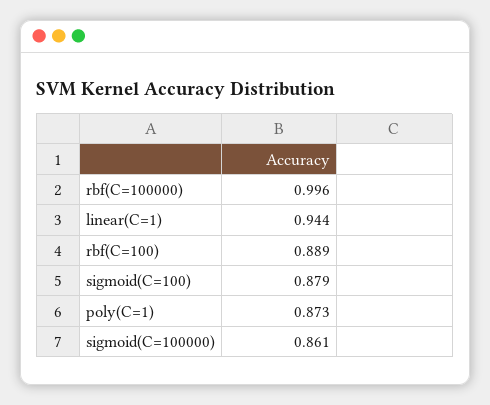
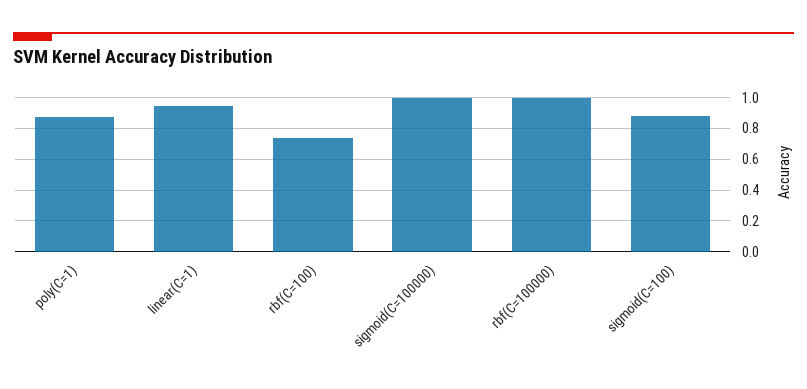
rbf(C=100): 0.889 -> 0.75
sigmoid(C=100000): 0.861 -> 1

